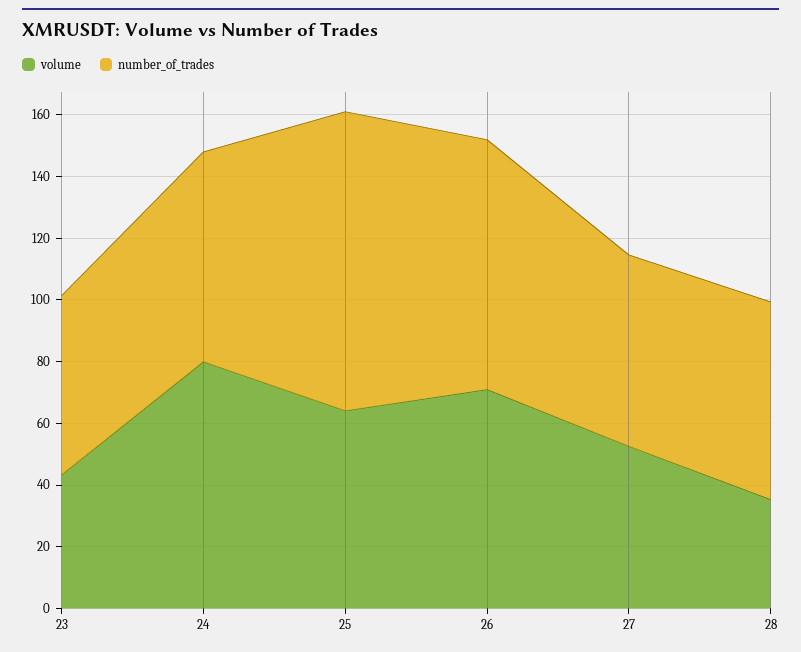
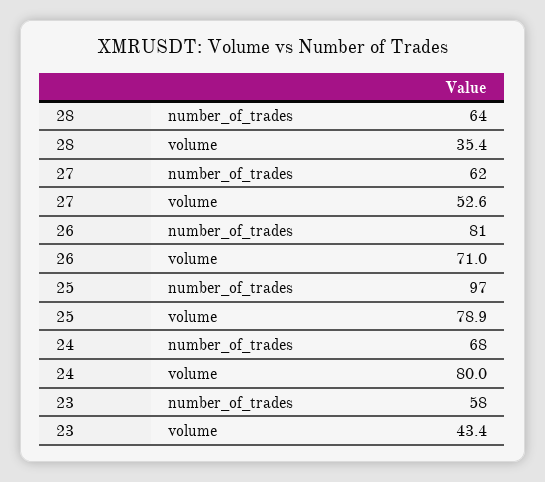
volume, 25: 65 -> 78.9

